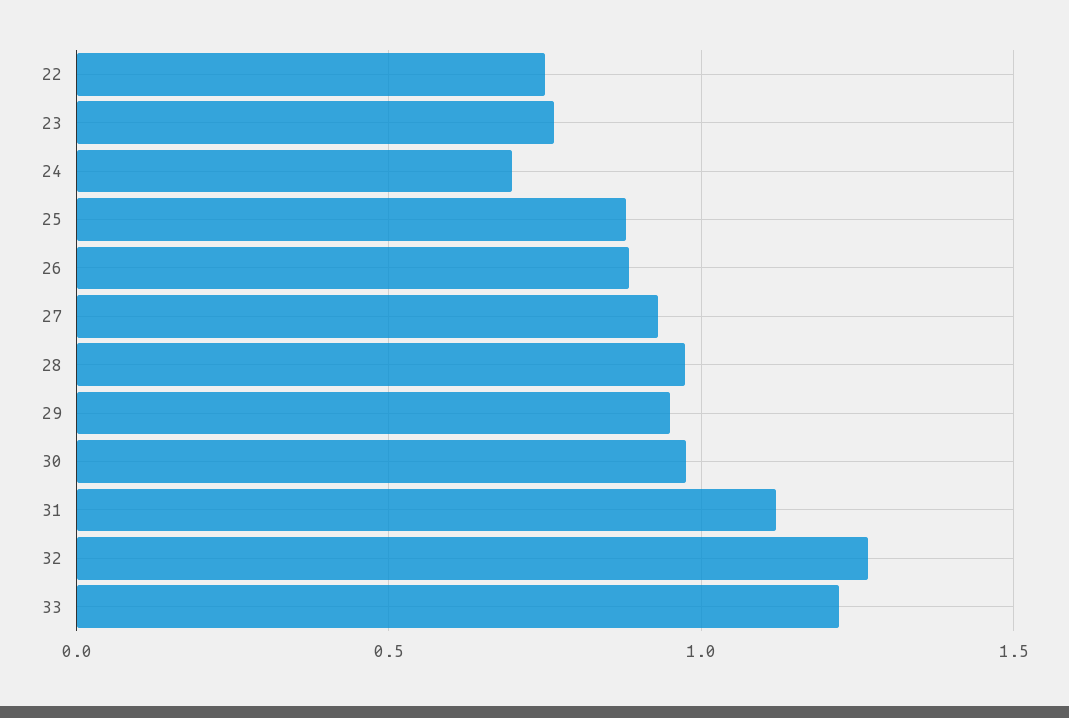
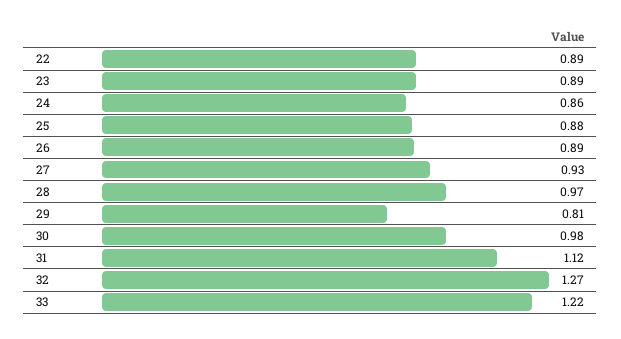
22: 0.75 -> 0.89
23: 0.75 -> 0.89
24: 0.7 -> 0.86
29: 0.95 -> 0.81

